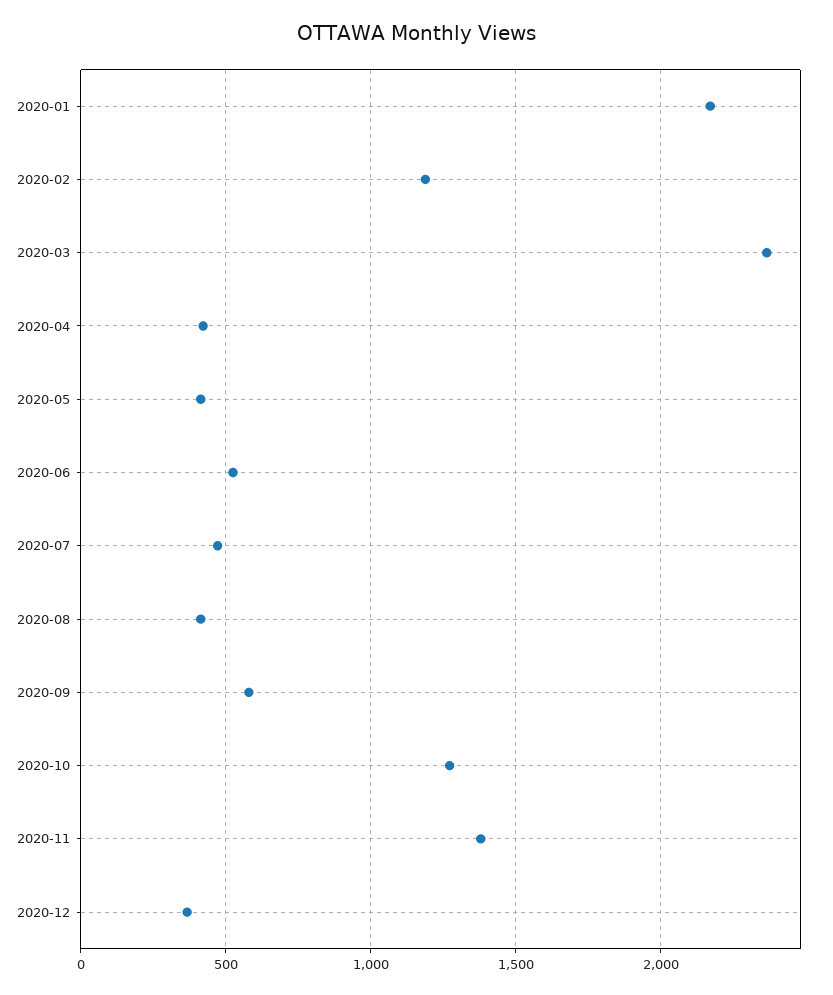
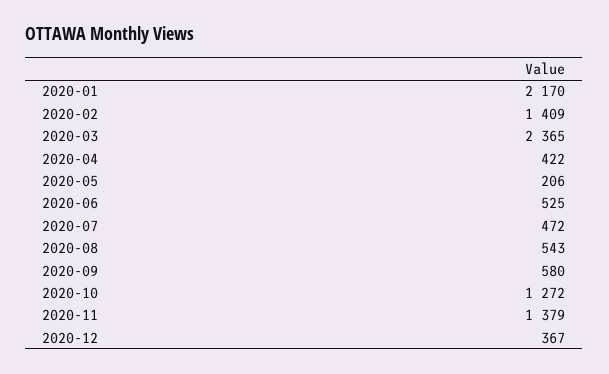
2020-02: 1200 -> 1409
2020-05: 400 -> 206
2020-08: 400 -> 543

